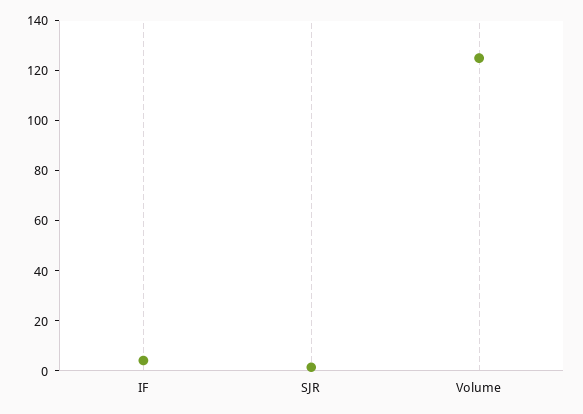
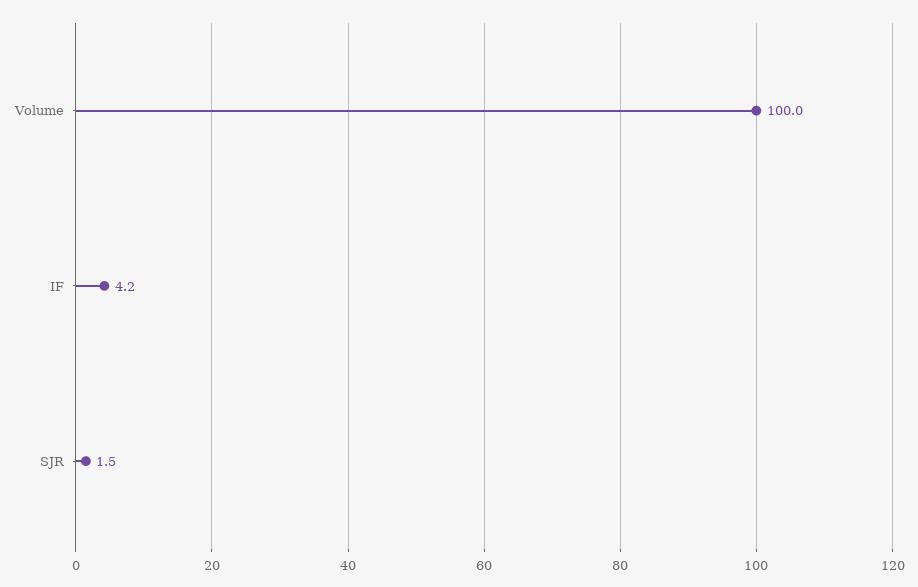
Volume: 125 -> 100

